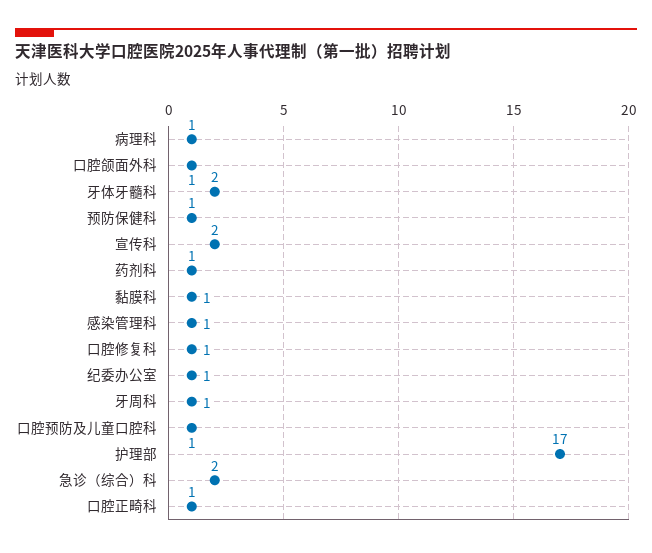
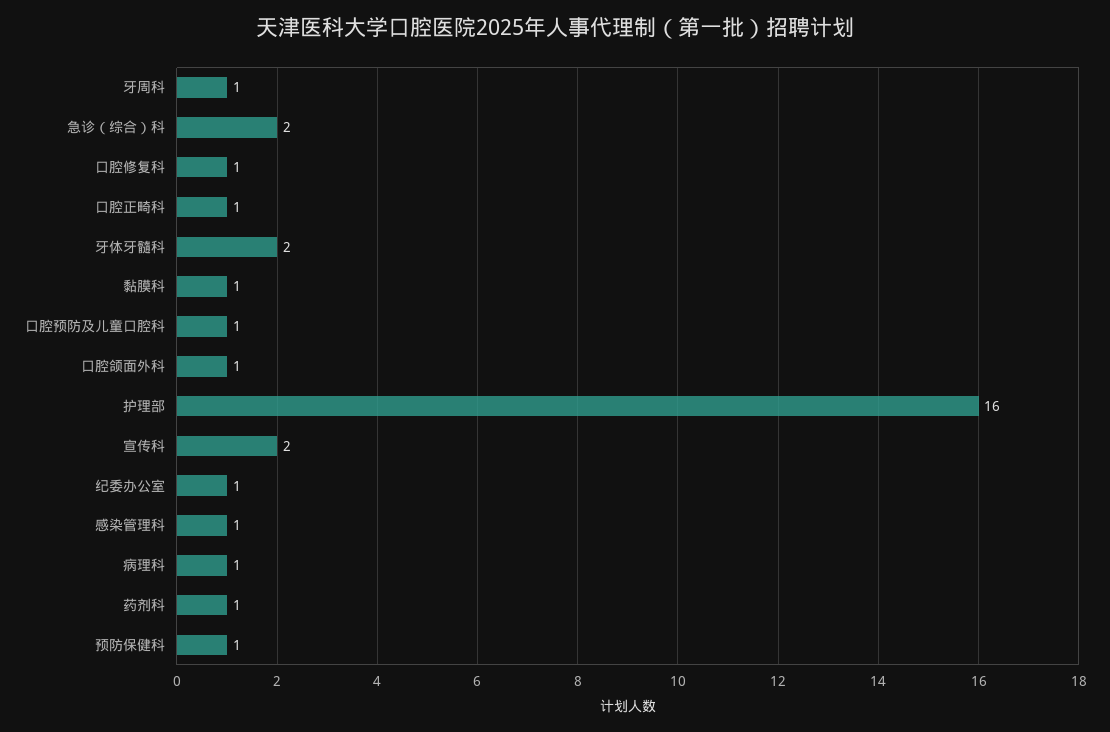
护理部: 17 -> 16

